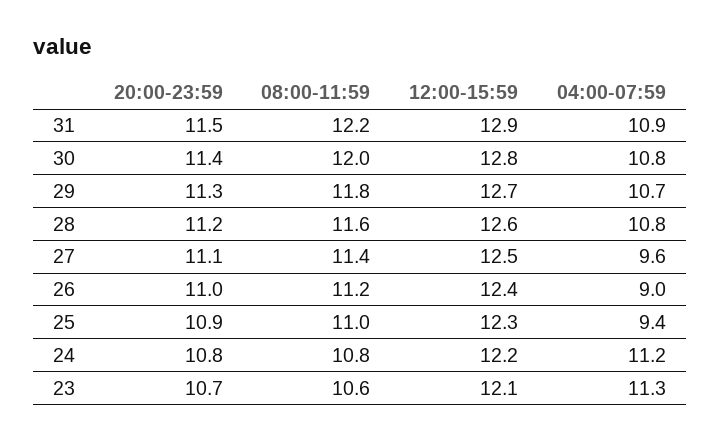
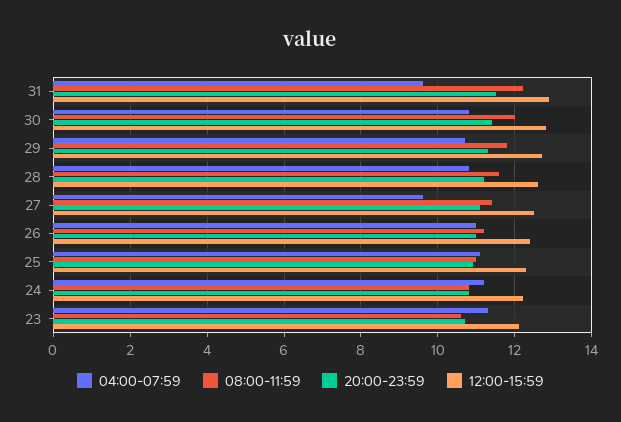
04:00-07:59, 31: 10.9 -> 9.5
04:00-07:59, 26: 9 -> 11
04:00-07:59, 25: 9.4 -> 11

